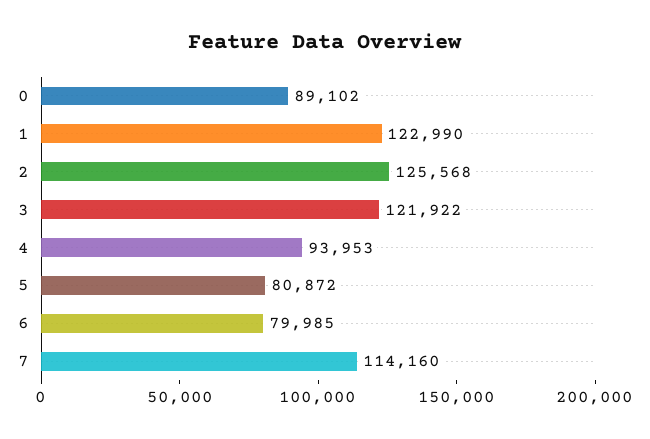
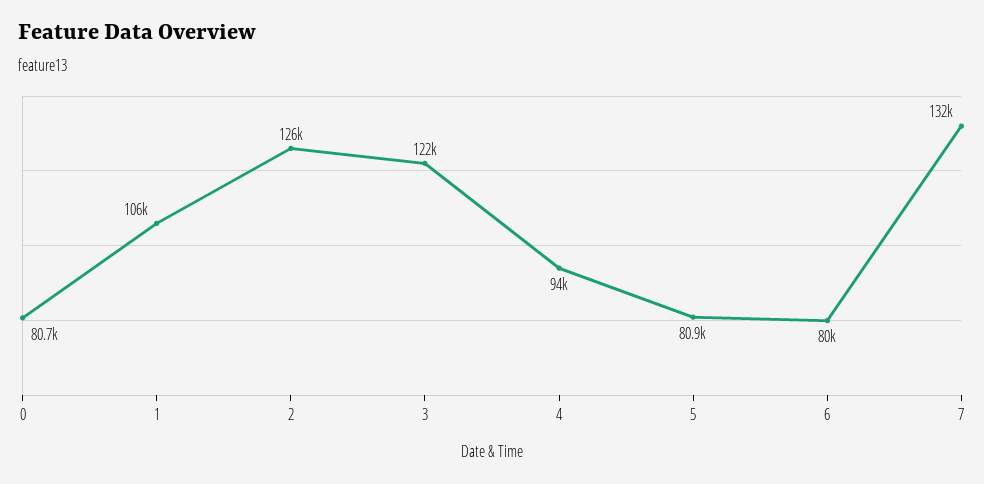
0: 89102 -> 80700
1: 122990 -> 106000
7: 114160 -> 132000

